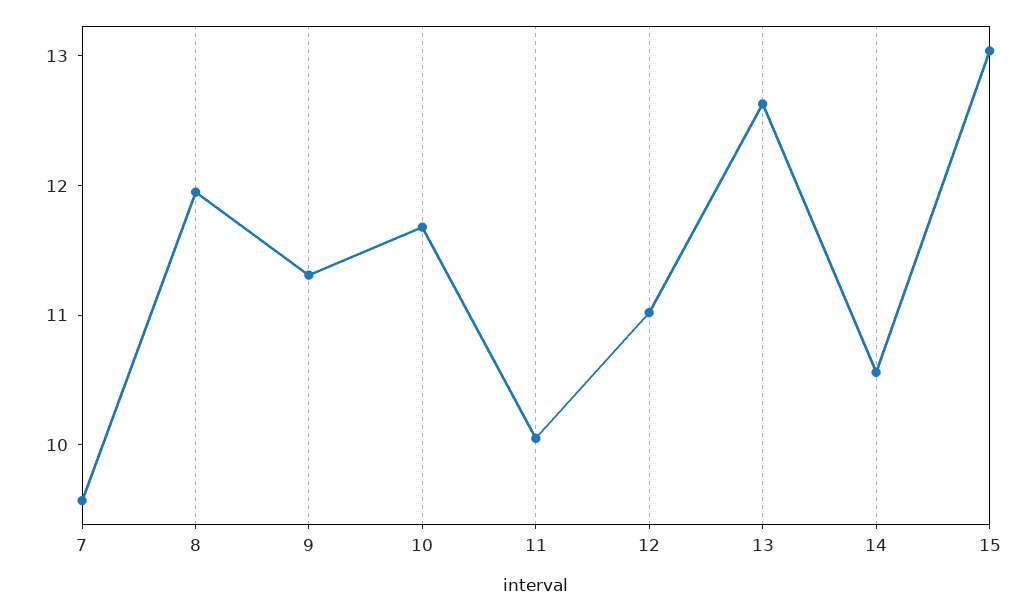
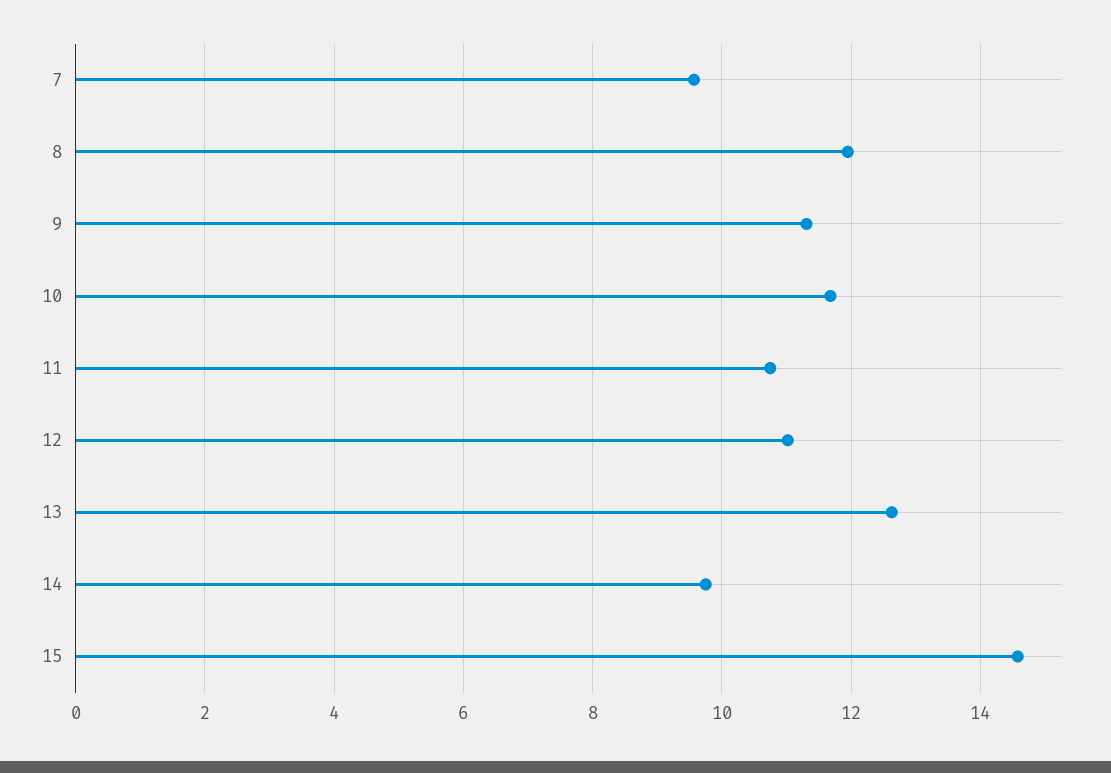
11: 10 -> 10.8
14: 10.6 -> 9.8
15: 13 -> 14.6

